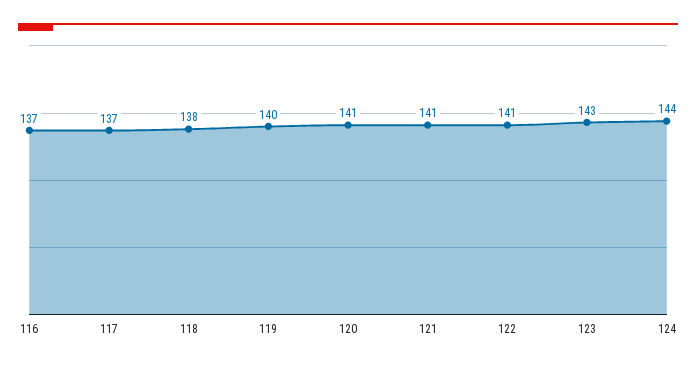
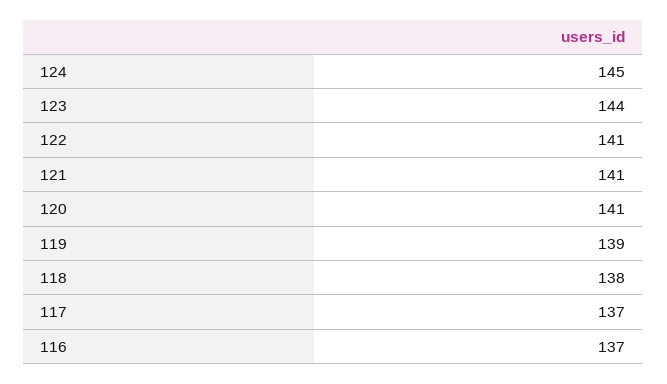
119: 140 -> 139
123: 143 -> 144
124: 144 -> 145

